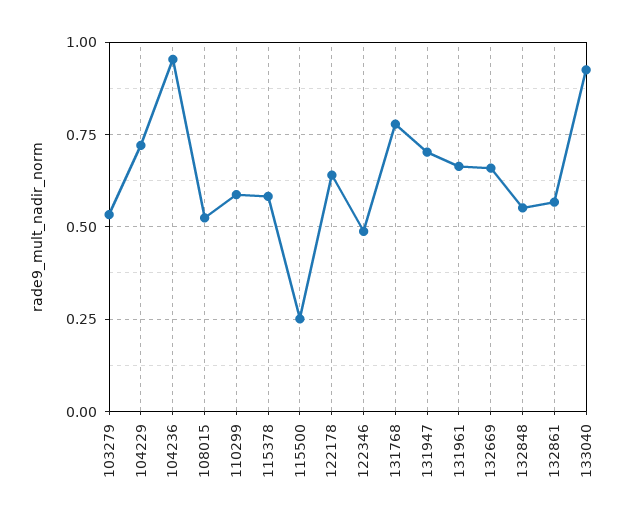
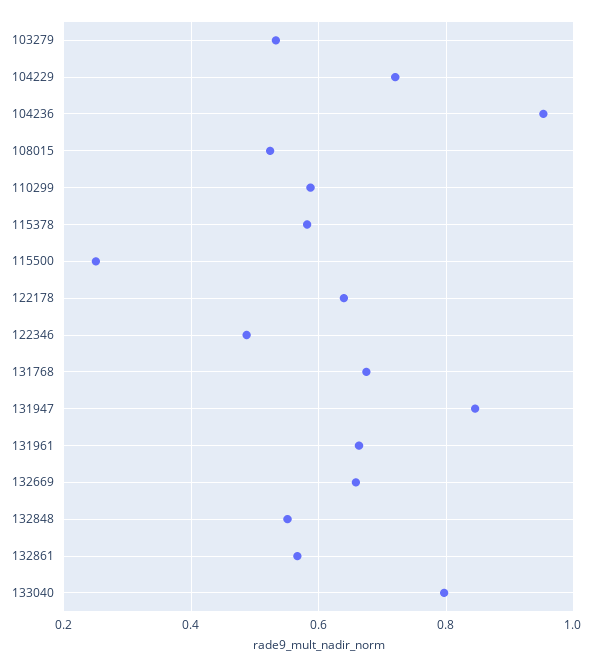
131768: 0.775 -> 0.68
131947: 0.7 -> 0.84
133040: 0.925 -> 0.8

